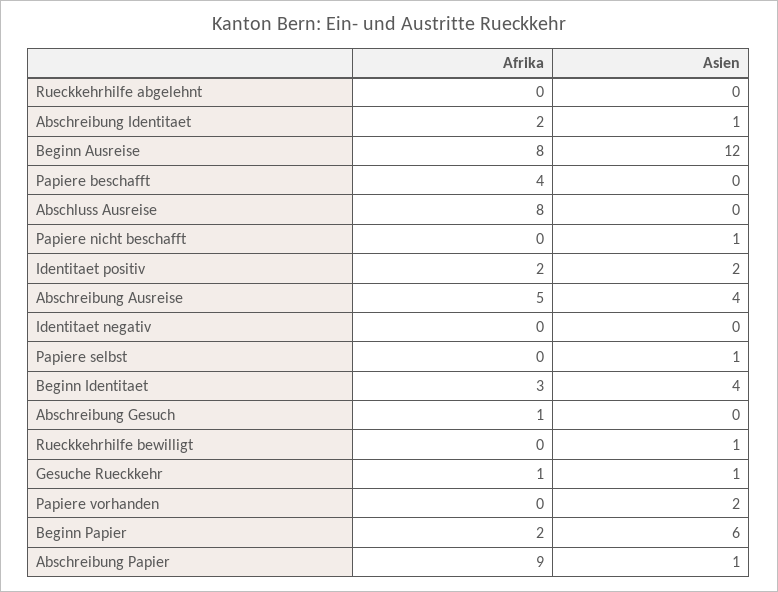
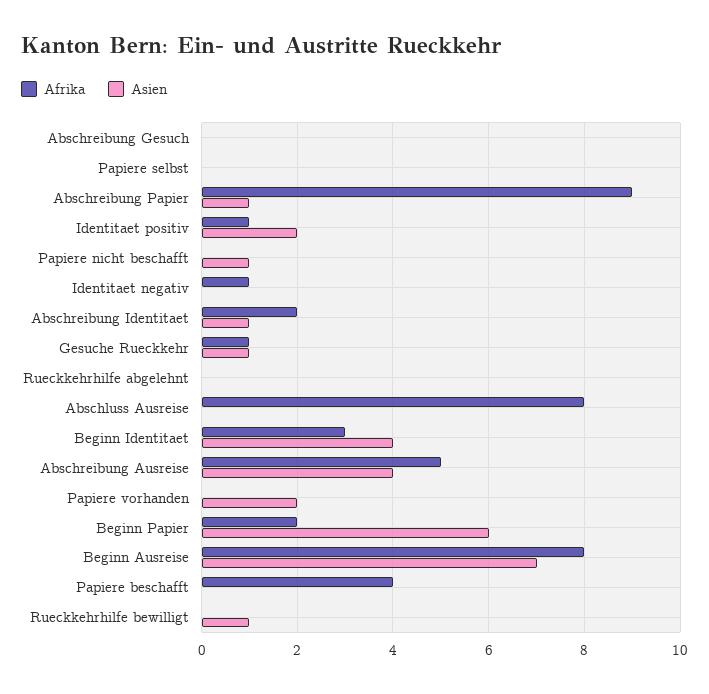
Asien, Beginn Ausreise: 12 -> 7
Afrika, Identitaet positiv: 2 -> 1
Afrika, Identitaet negativ: 0 -> 1
Asien, Papiere selbst: 1 -> 0
Afrika, Abschreibung Gesuch: 1 -> 0

